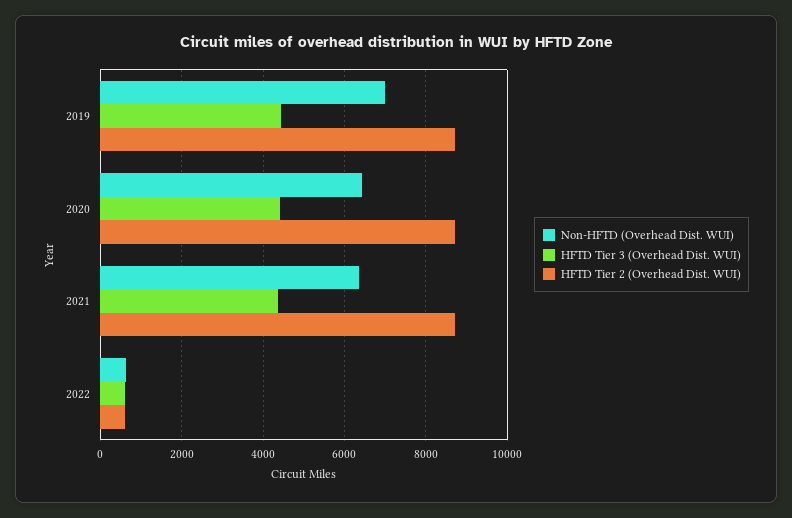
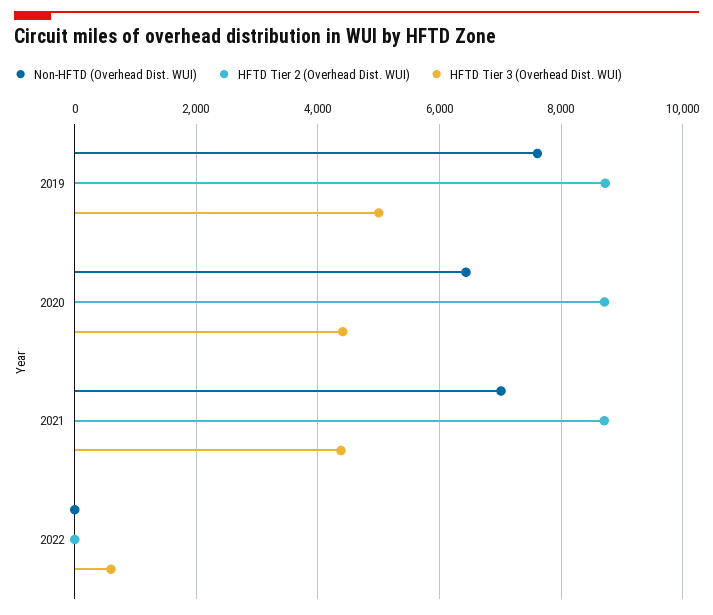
Non-HFTD (Overhead Dist. WUI), 2019: 7000 -> 7600
HFTD Tier 3 (Overhead Dist. WUI), 2019: 4400 -> 5000
Non-HFTD (Overhead Dist. WUI), 2021: 6400 -> 7000
Non-HFTD (Overhead Dist. WUI), 2022: 600 -> 0
HFTD Tier 2 (Overhead Dist. WUI), 2022: 600 -> 0

